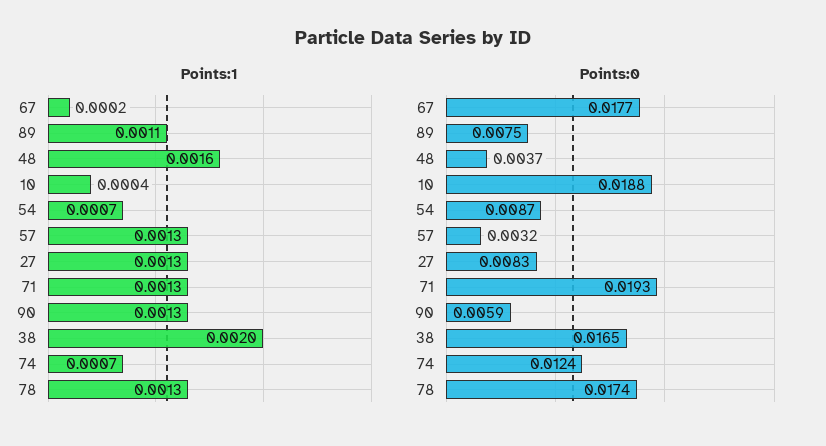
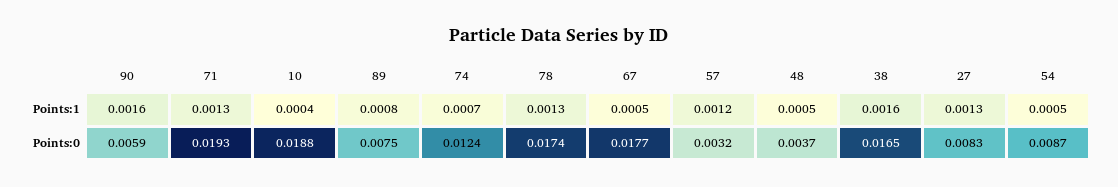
Points:1, 67: 0.0002 -> 0.0005
Points:1, 89: 0.0011 -> 0.0008
Points:1, 48: 0.0016 -> 0.0005
Points:1, 54: 0.0007 -> 0.0005
Points:1, 57: 0.0013 -> 0.0012
Points:1, 90: 0.0013 -> 0.0016
Points:1, 38: 0.002 -> 0.0016

